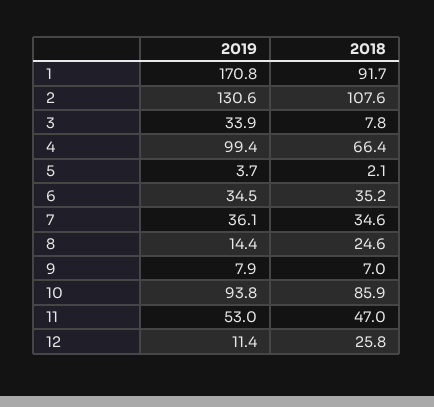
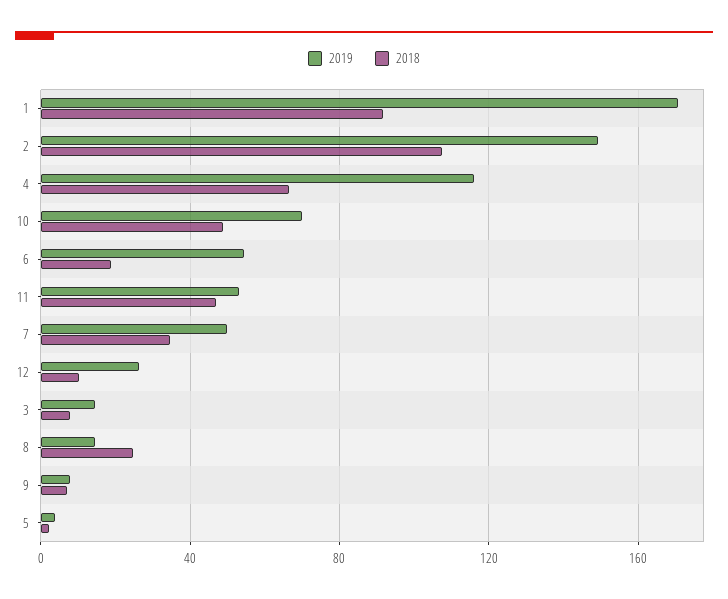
2019, 2: 130.6 -> 150
2019, 3: 33.9 -> 15
2019, 4: 99.4 -> 115
2019, 6: 34.5 -> 55
2018, 6: 35.2 -> 20
2019, 7: 36.1 -> 50
2019, 10: 93.8 -> 70
2018, 10: 85.9 -> 50
2019, 12: 11.4 -> 25
2018, 12: 25.8 -> 10

